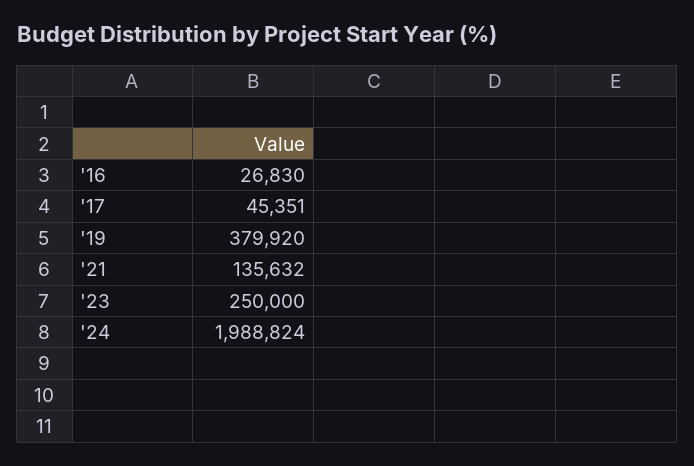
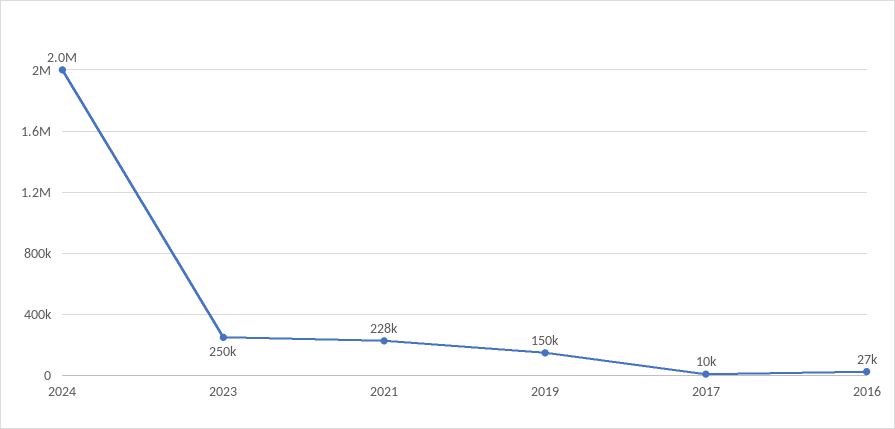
'17: 45351 -> 10000
'19: 379920 -> 150000
'21: 135632 -> 228000

